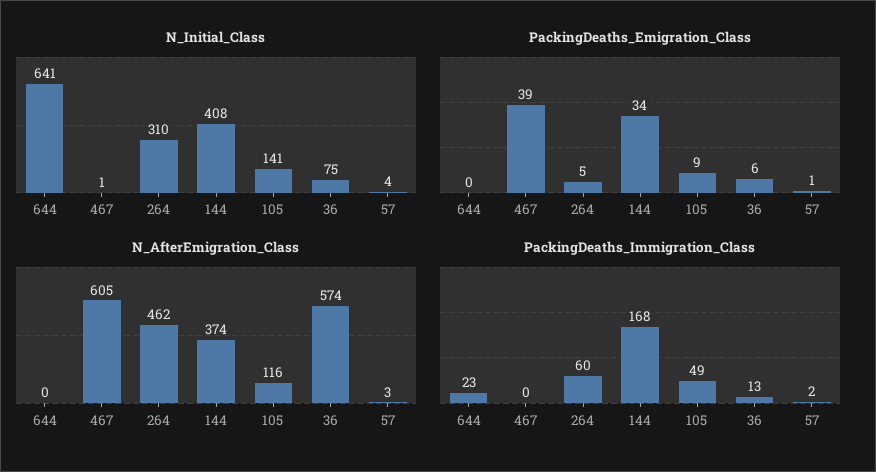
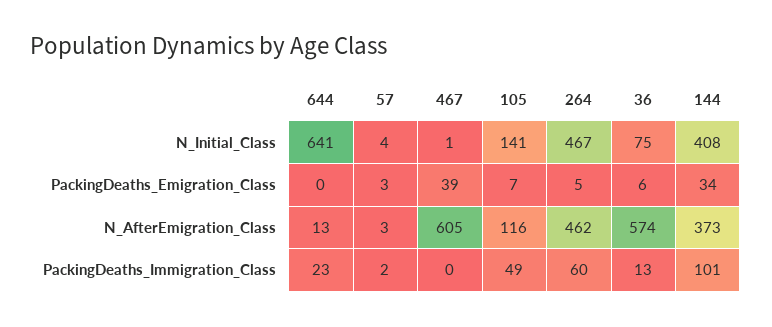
N_Initial_Class, 264: 310 -> 467
PackingDeaths_Emigration_Class, 105: 9 -> 7
PackingDeaths_Emigration_Class, 57: 1 -> 3
N_AfterEmigration_Class, 644: 0 -> 13
N_AfterEmigration_Class, 144: 374 -> 373
PackingDeaths_Immigration_Class, 144: 168 -> 101

